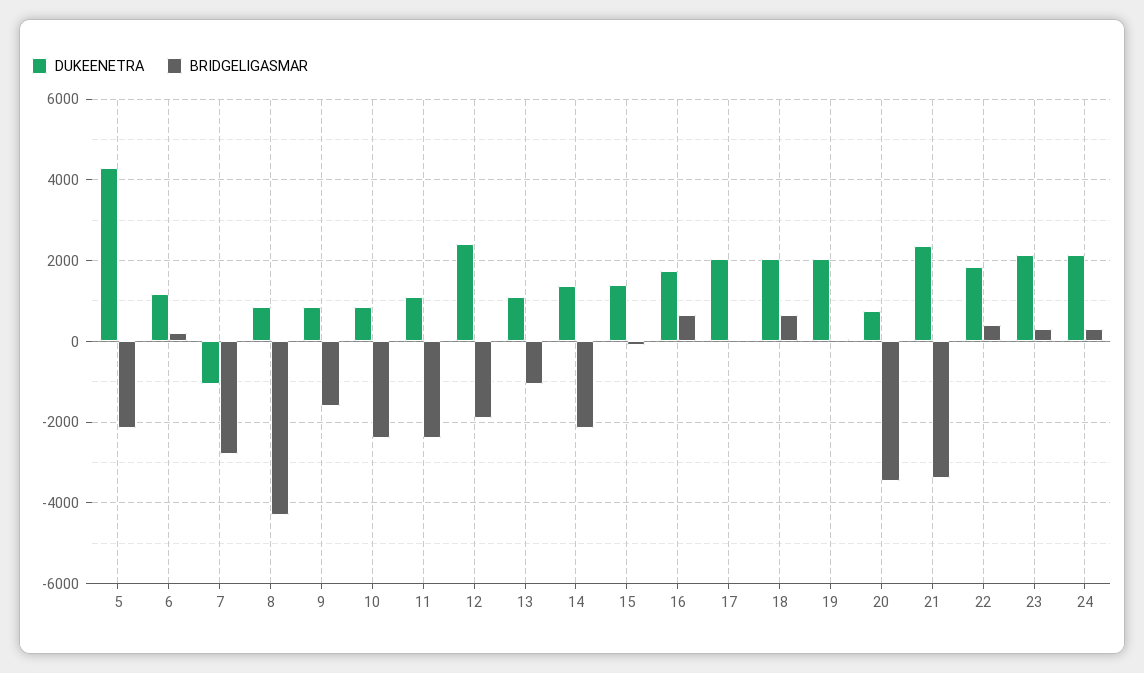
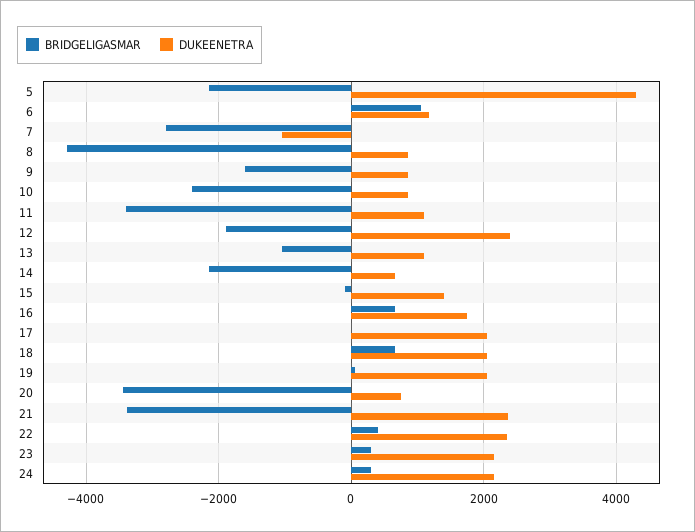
BRIDGELIGASMAR, 6: 200 -> 1000
BRIDGELIGASMAR, 11: -2400 -> -3400
DUKEENETRA, 14: 1400 -> 600
DUKEENETRA, 22: 1800 -> 2400

